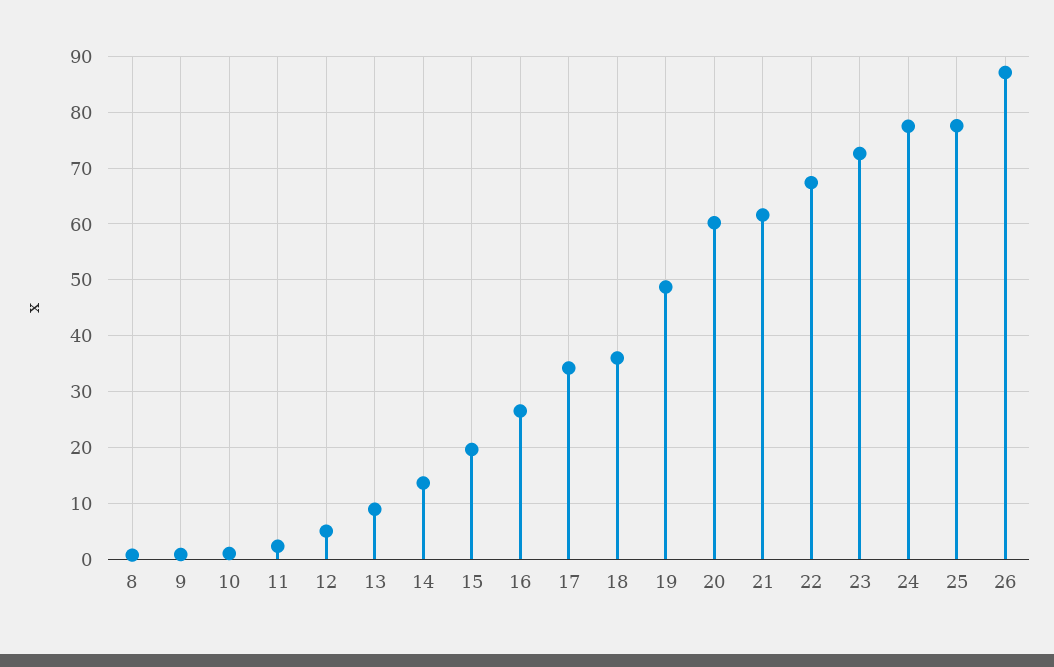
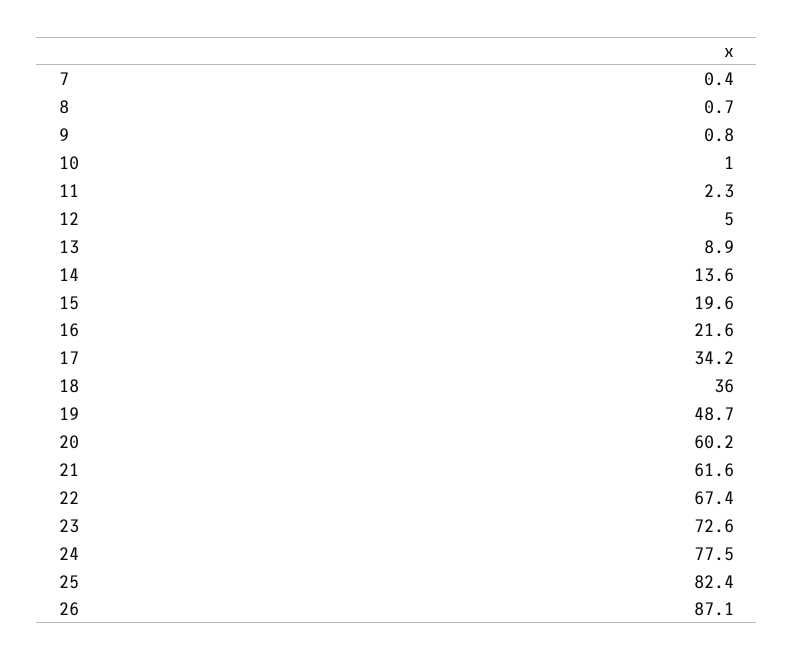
16: 26 -> 21.6
25: 78 -> 82.4
7: none -> 0.4

